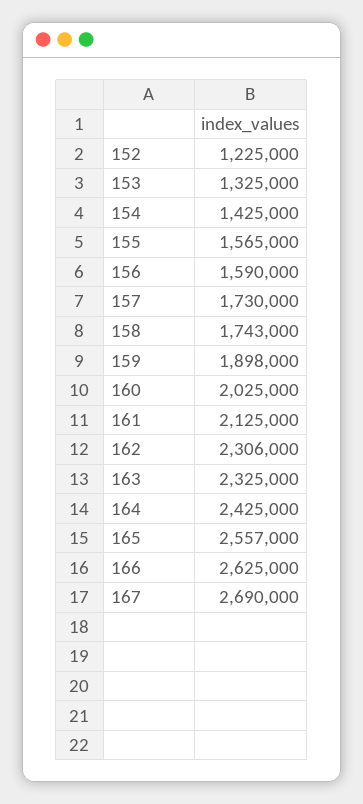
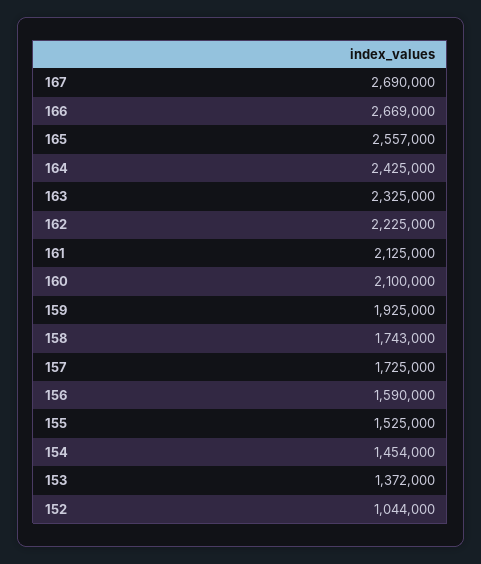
152: 1225000 -> 1044000
153: 1325000 -> 1372000
154: 1425000 -> 1454000
155: 1565000 -> 1525000
157: 1730000 -> 1725000
159: 1898000 -> 1925000
160: 2025000 -> 2100000
162: 2306000 -> 2225000
166: 2625000 -> 2669000

